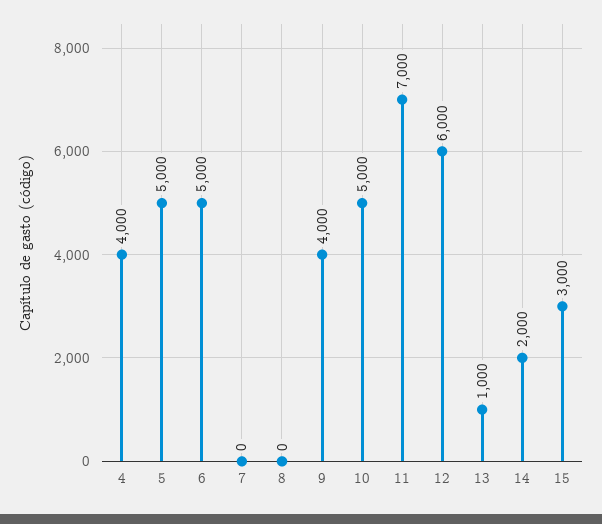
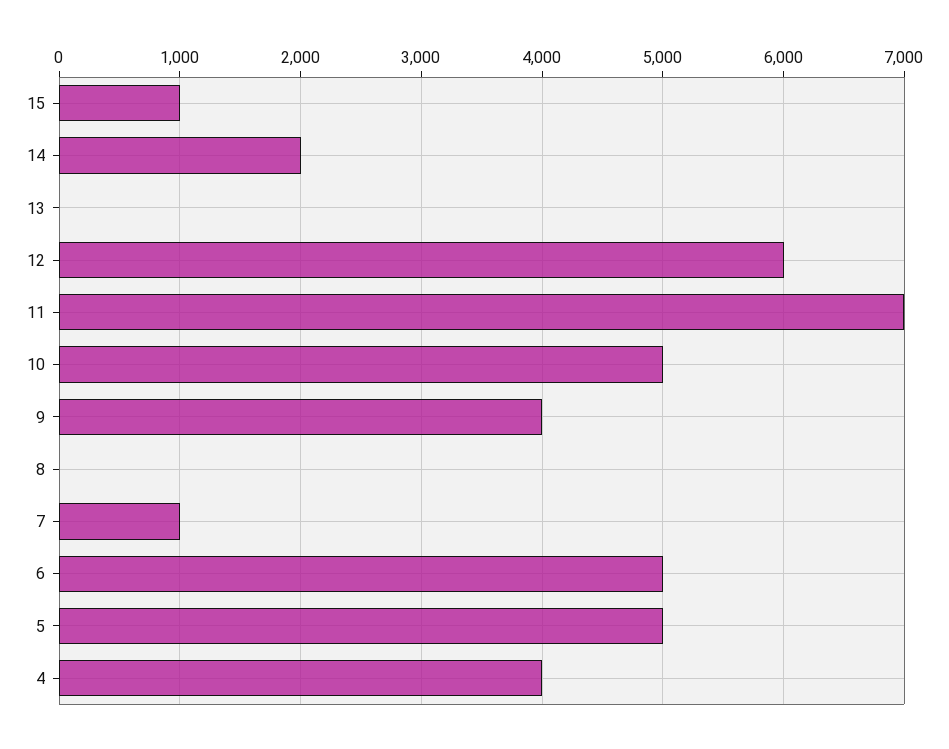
7: 0 -> 1000
13: 1000 -> 0
15: 3000 -> 1000

